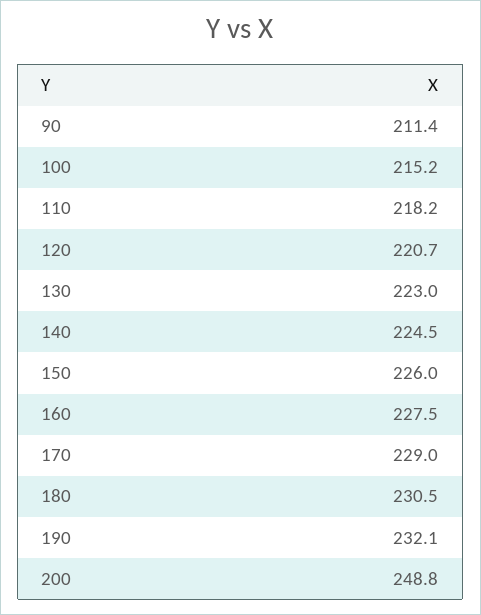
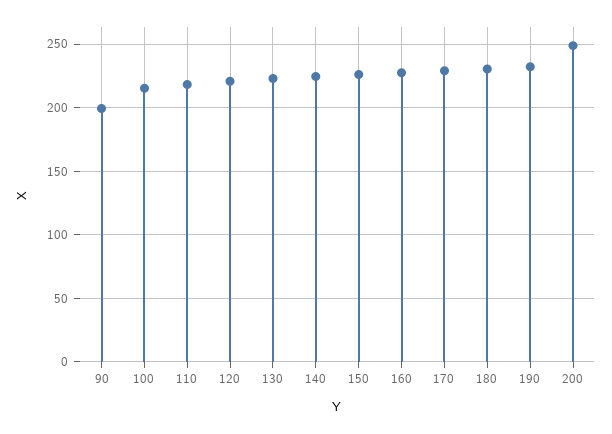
90: 211.4 -> 200

